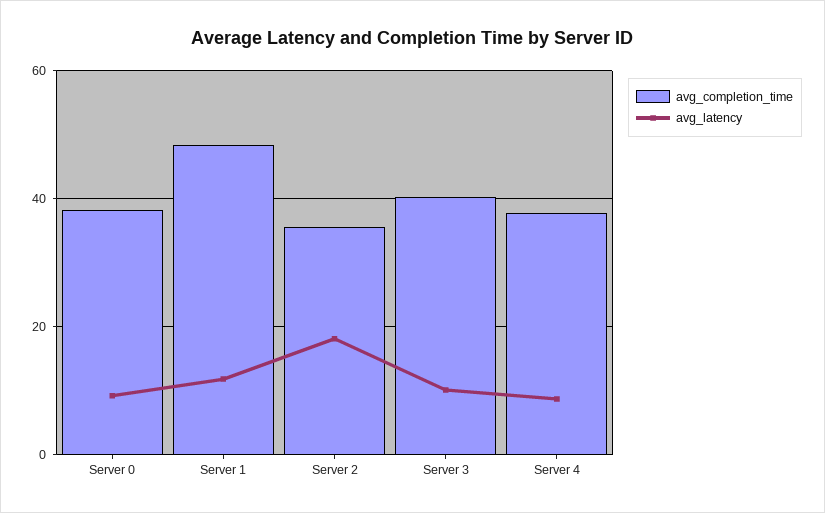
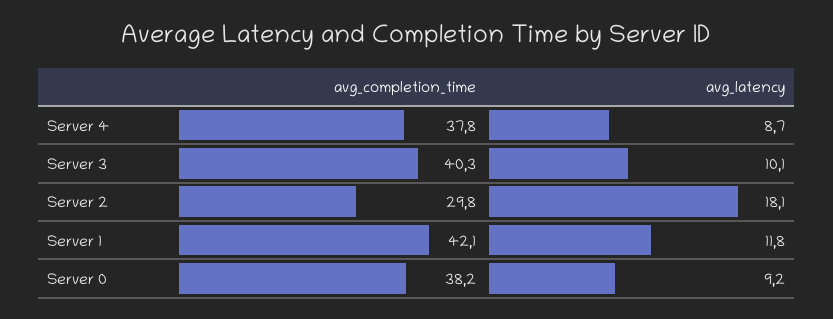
avg_completion_time, Server 1: 48 -> 42.1
avg_completion_time, Server 2: 36 -> 29.8

